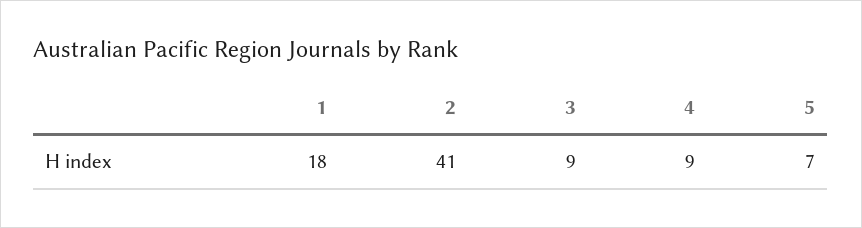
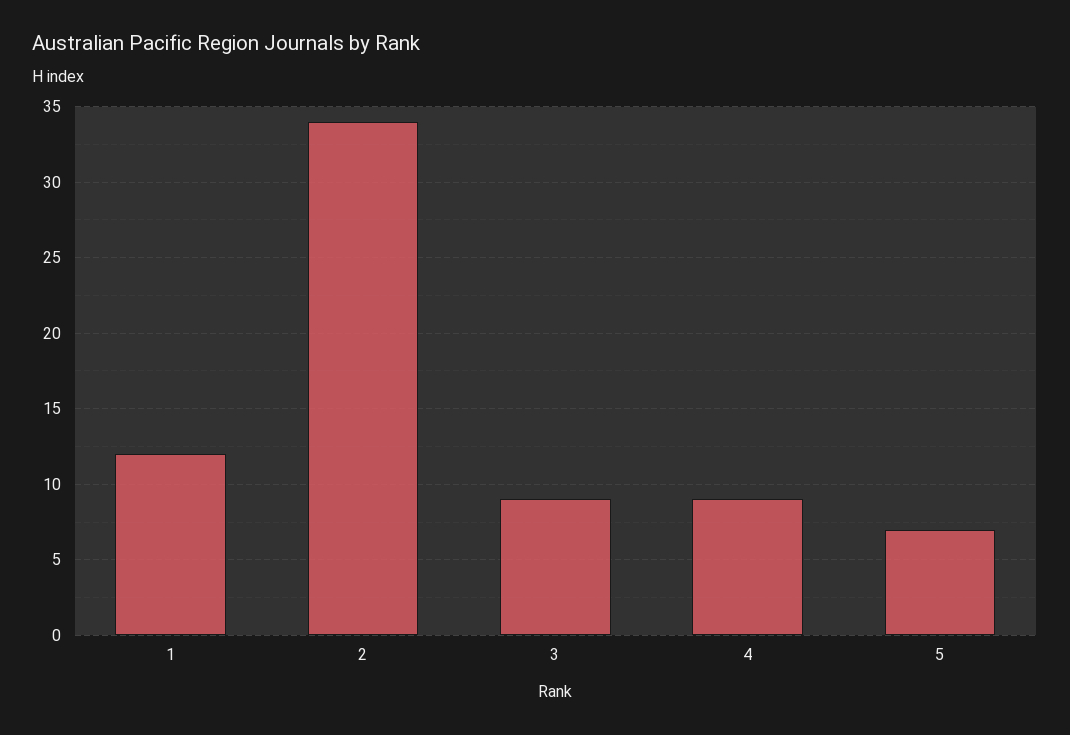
1: 18 -> 12
2: 41 -> 34

